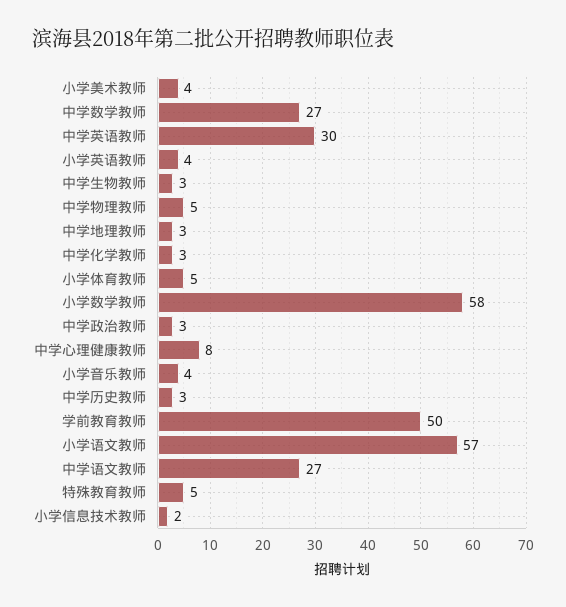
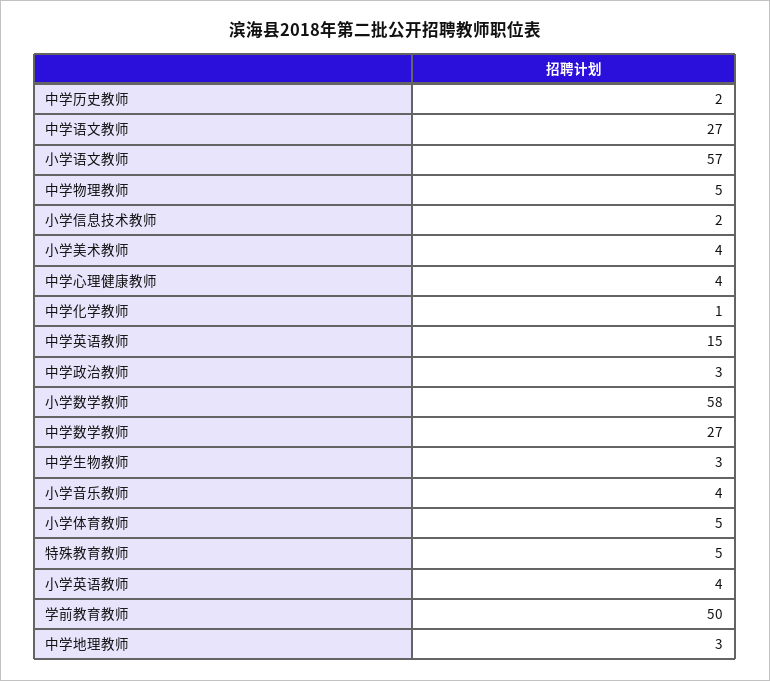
中学英语教师: 30 -> 15
中学化学教师: 3 -> 1
中学心理健康教师: 8 -> 4
中学历史教师: 3 -> 2

